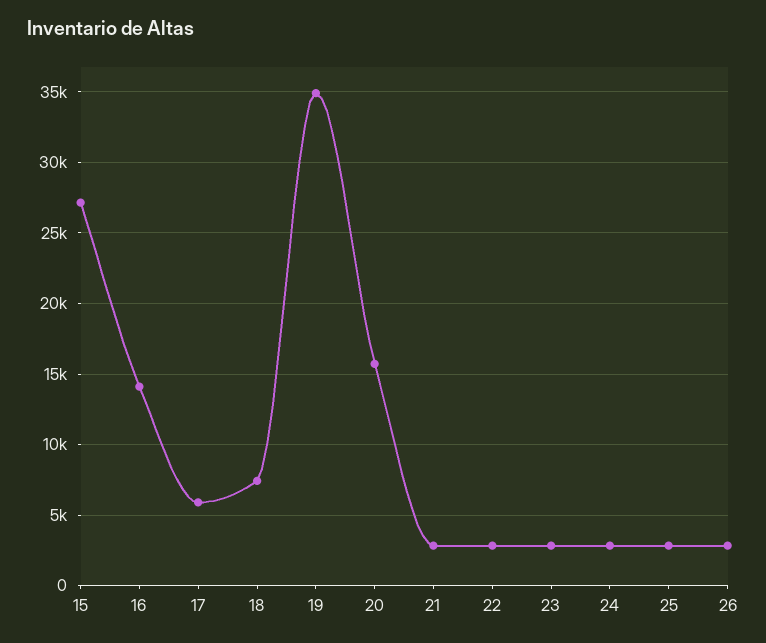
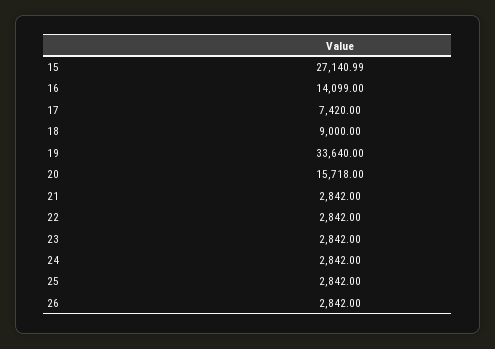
17: 6000 -> 7420
18: 7500 -> 9000
19: 35000 -> 33640

